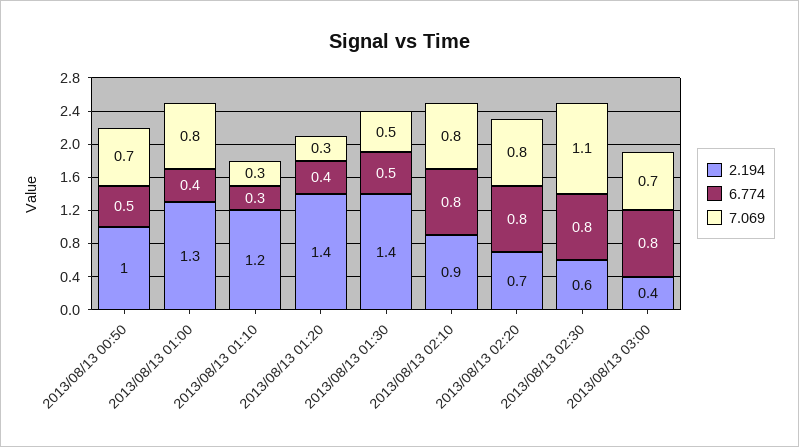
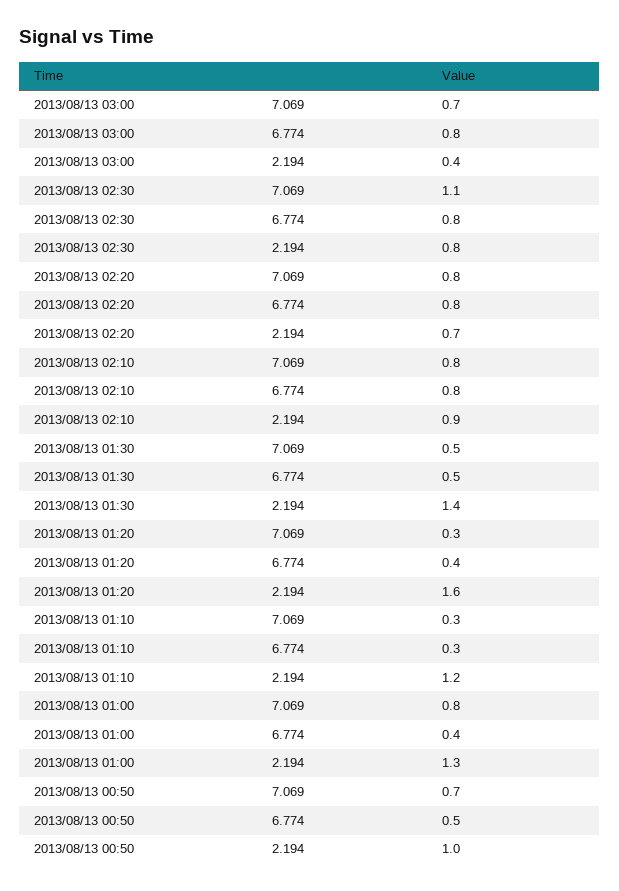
2.194, 2013/08/13 01:20: 1.4 -> 1.6
2.194, 2013/08/13 02:30: 0.6 -> 0.8

